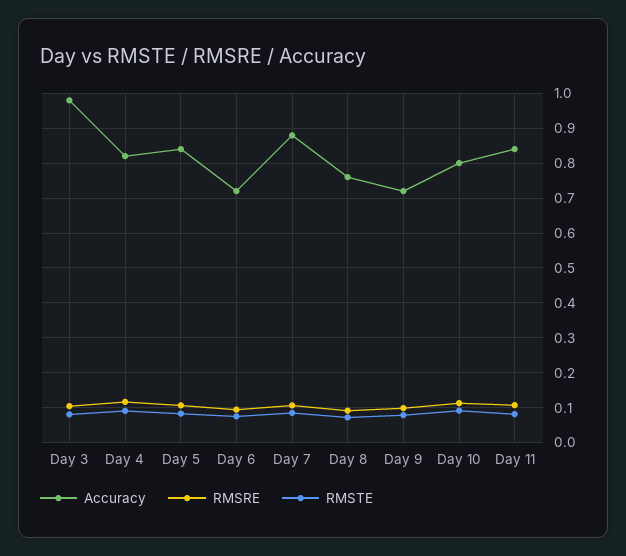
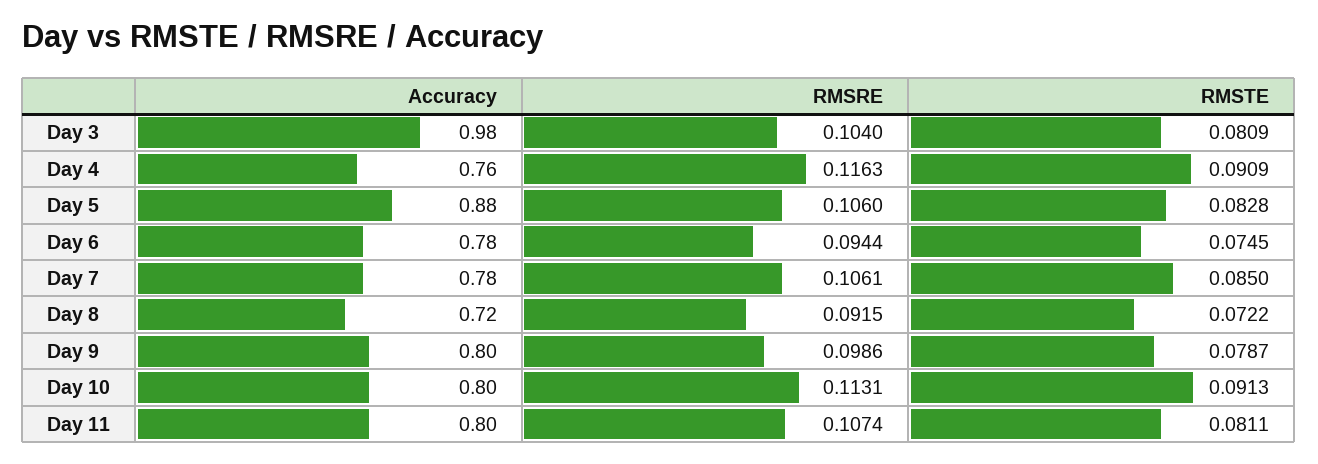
Accuracy, Day 4: 0.82 -> 0.76
Accuracy, Day 5: 0.84 -> 0.88
Accuracy, Day 6: 0.72 -> 0.78
Accuracy, Day 7: 0.88 -> 0.78
Accuracy, Day 8: 0.76 -> 0.72
Accuracy, Day 9: 0.72 -> 0.8
Accuracy, Day 11: 0.84 -> 0.8

